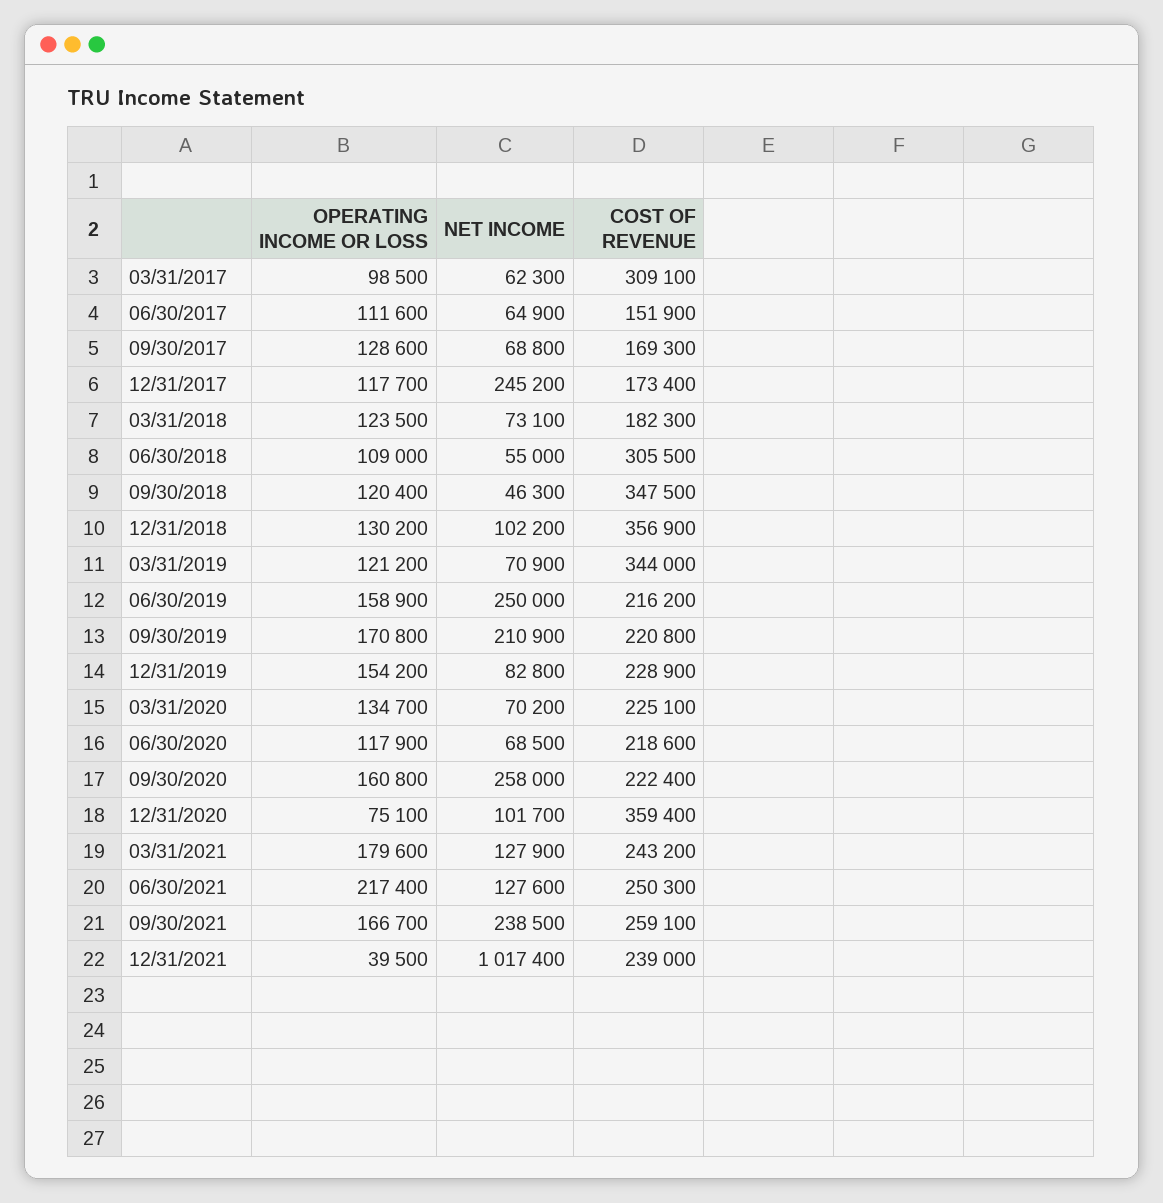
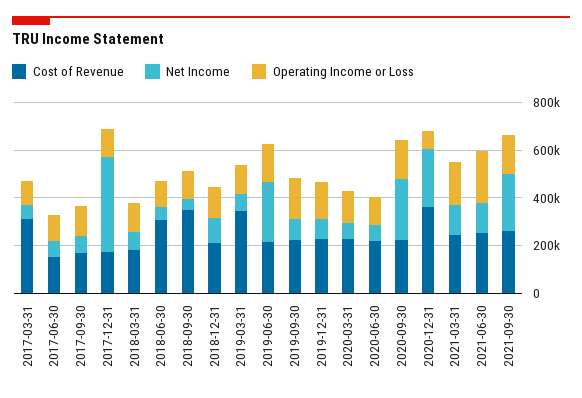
NET INCOME, 12/31/2017: 245200 -> 400000
COST OF REVENUE, 12/31/2018: 356900 -> 200000
NET INCOME, 09/30/2019: 210900 -> 100000
NET INCOME, 12/31/2020: 101700 -> 250000
OPERATING INCOME OR LOSS, 12/31/2021: 39500 -> none
NET INCOME, 12/31/2021: 1017400 -> none
COST OF REVENUE, 12/31/2021: 239000 -> none

